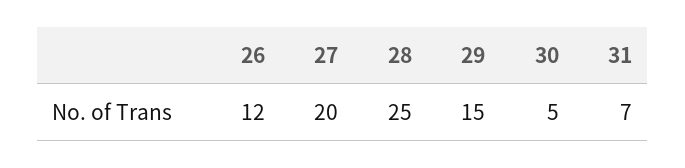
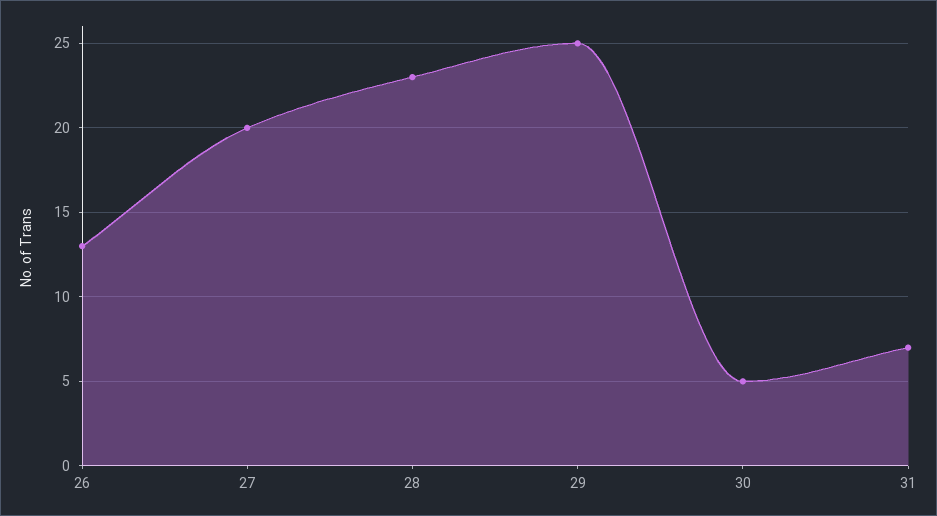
26: 12 -> 13
28: 25 -> 23
29: 15 -> 25

